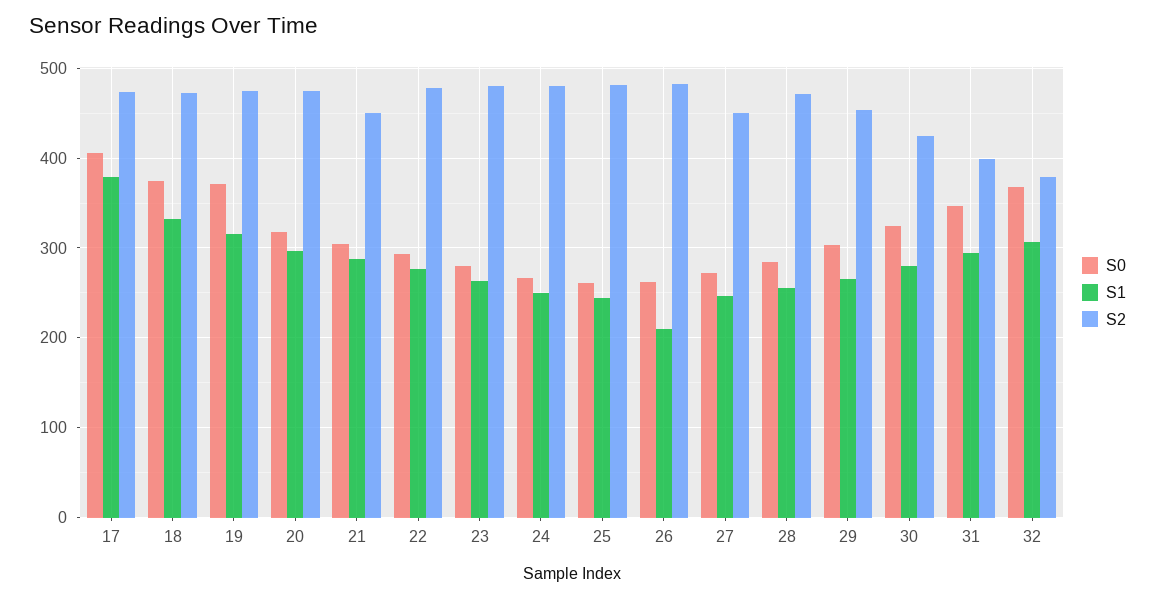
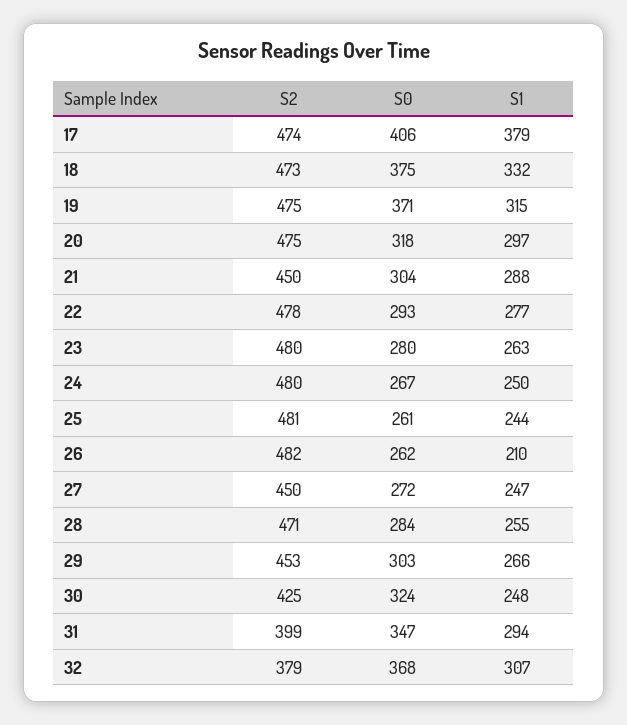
S1, 30: 280 -> 248

